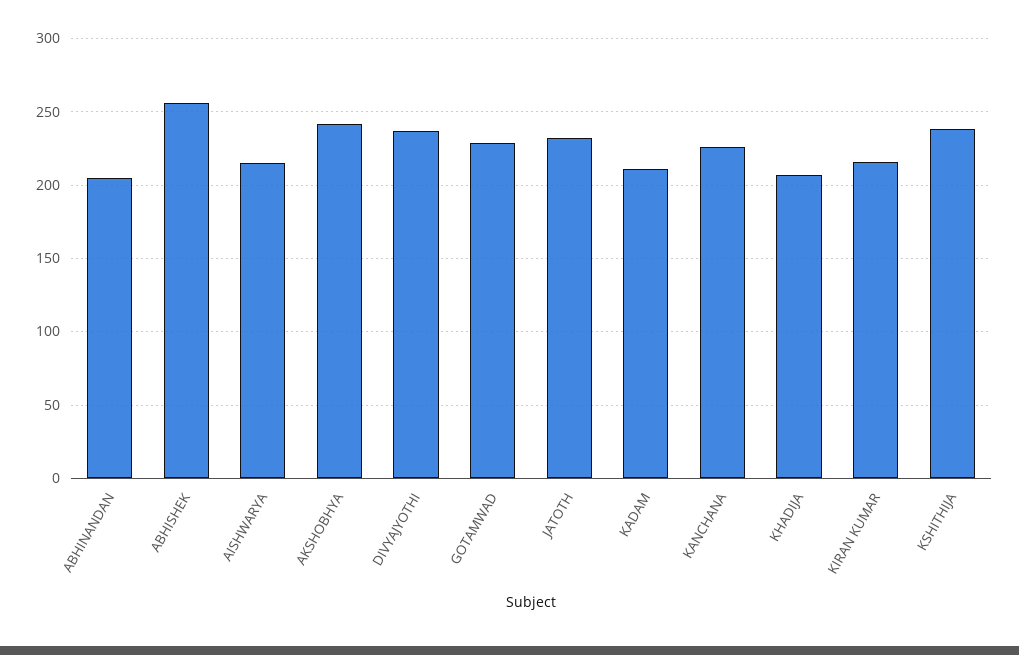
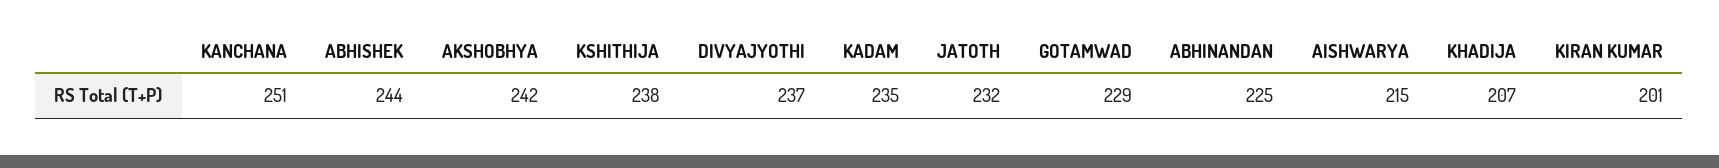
ABHINANDAN: 205 -> 225
ABHISHEK: 255 -> 244
KADAM: 210 -> 235
KANCHANA: 225 -> 251
KIRAN KUMAR: 215 -> 201

